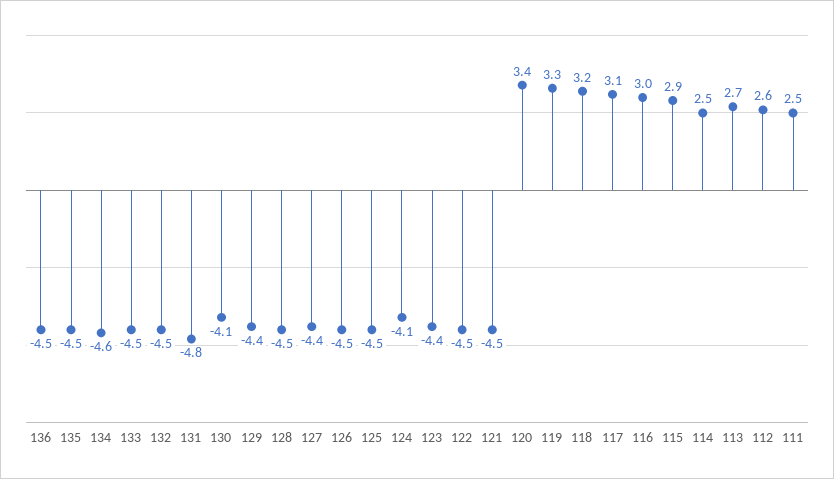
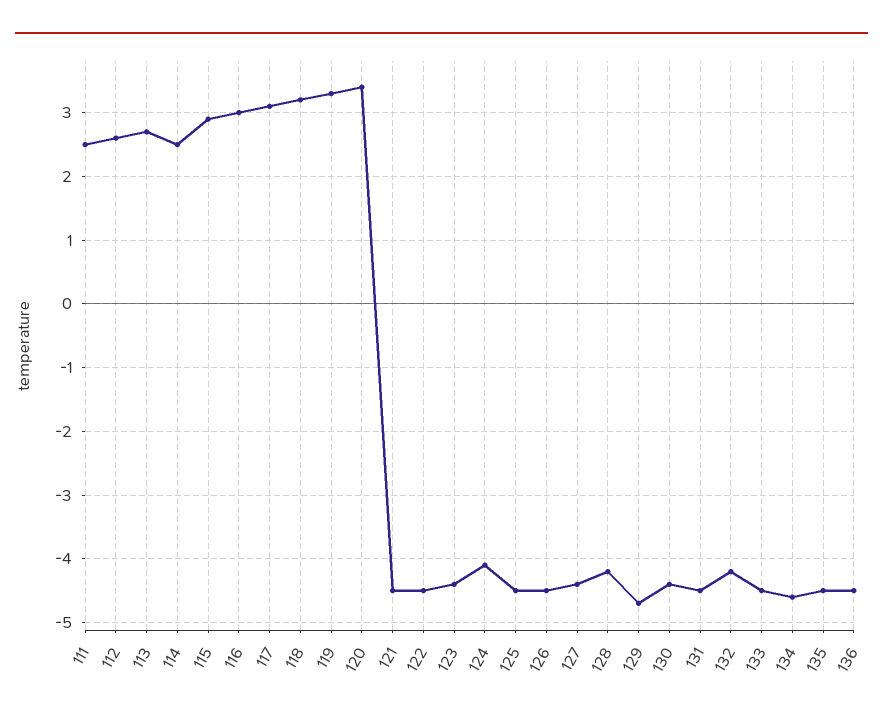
132: -4.5 -> -4.2
131: -4.8 -> -4.5
130: -4.1 -> -4.4
129: -4.4 -> -4.7
128: -4.5 -> -4.2

